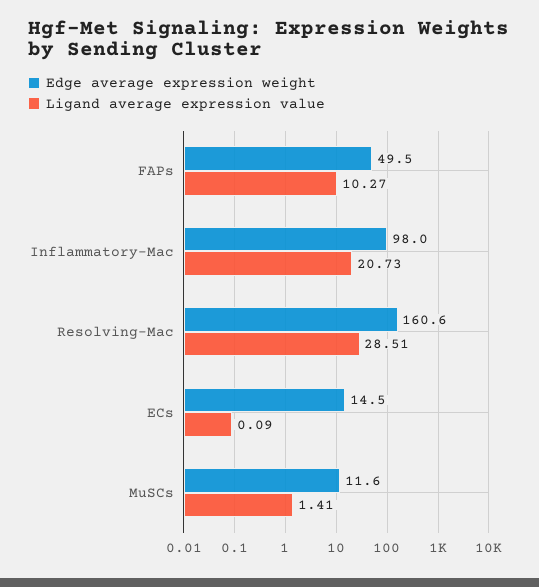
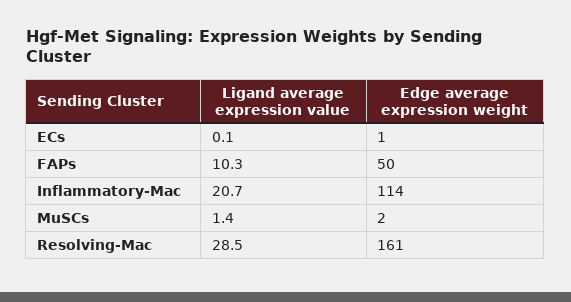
Edge average expression weight, Inflammatory-Mac: 98 -> 114
Edge average expression weight, ECs: 14.5 -> 1
Edge average expression weight, MuSCs: 11.6 -> 2

